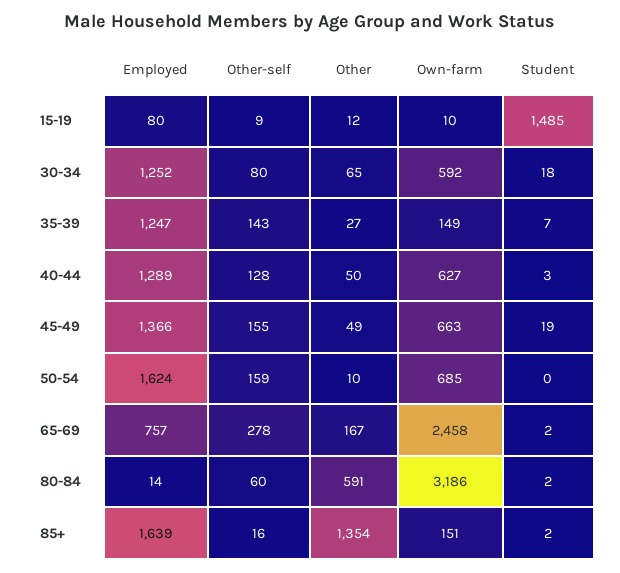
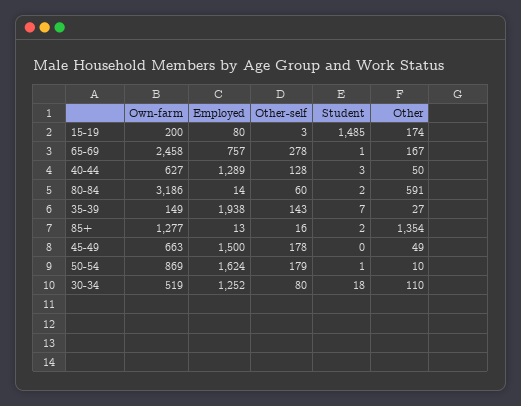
Other-self, 15-19: 9 -> 3
Other, 15-19: 12 -> 174
Own-farm, 15-19: 10 -> 200
Other, 30-34: 65 -> 110
Own-farm, 30-34: 592 -> 519
Employed, 35-39: 1247 -> 1938
Employed, 45-49: 1366 -> 1500
Other-self, 45-49: 155 -> 178
Student, 45-49: 19 -> 0
Other-self, 50-54: 159 -> 179
Own-farm, 50-54: 685 -> 869
Student, 50-54: 0 -> 1
Student, 65-69: 2 -> 1
Employed, 85+: 1639 -> 13
Own-farm, 85+: 151 -> 1277

